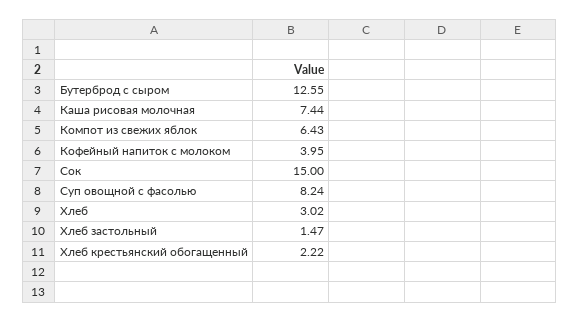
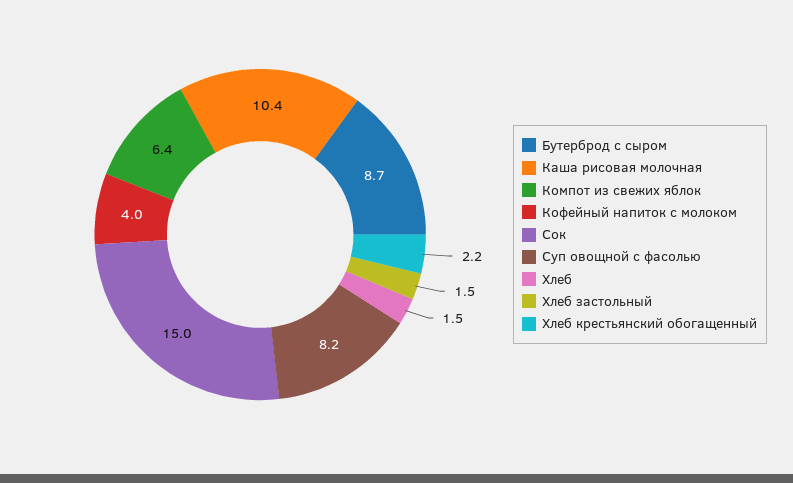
Бутерброд с сыром: 12.55 -> 8.7
Каша рисовая молочная: 7.44 -> 10.4
Хлеб: 3.02 -> 1.5

